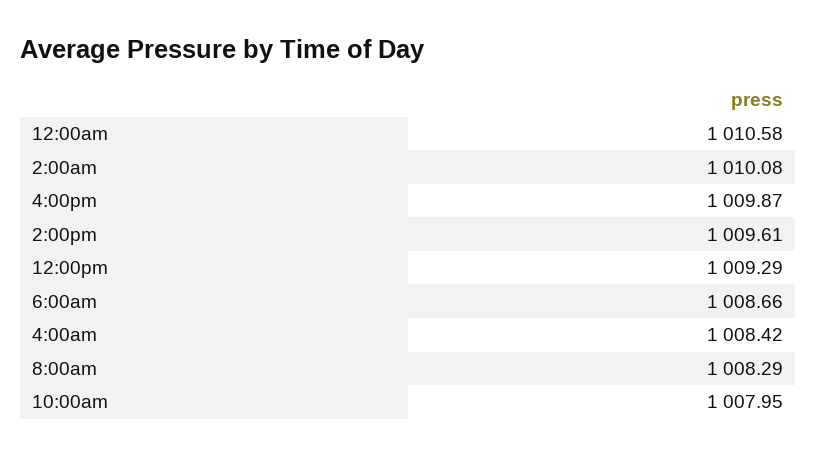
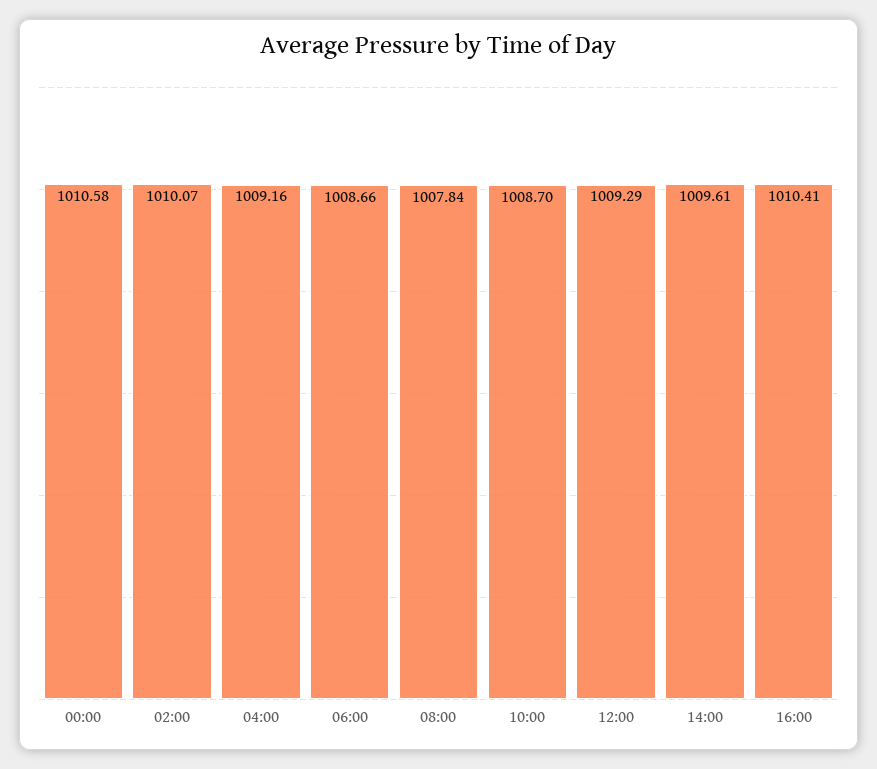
2:00am: 1010.08 -> 1010.07
4:00pm: 1009.87 -> 1010.41
4:00am: 1008.42 -> 1009.16
8:00am: 1008.29 -> 1007.84
10:00am: 1007.95 -> 1008.7

